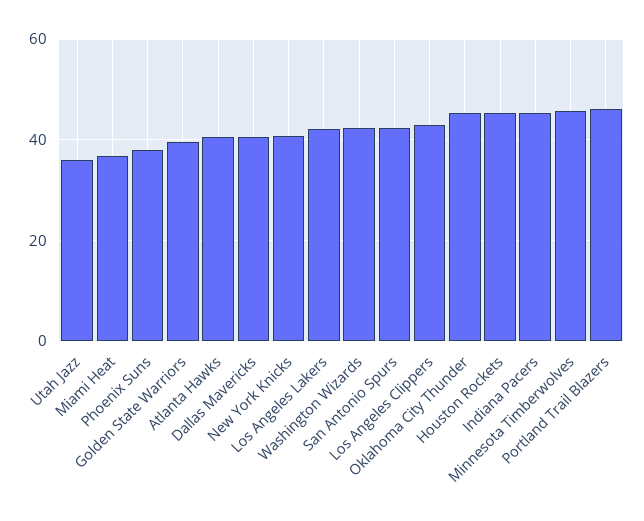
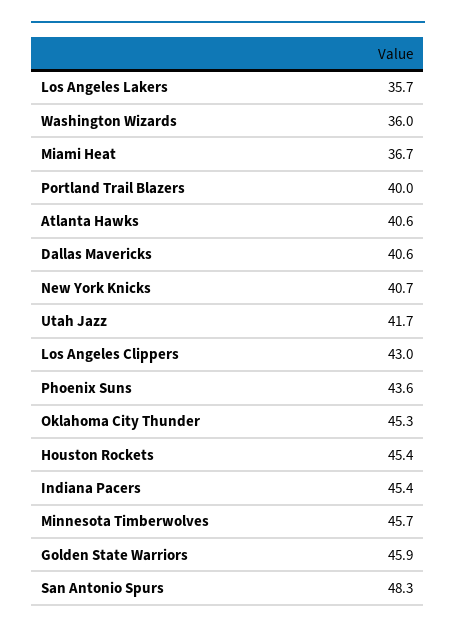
Utah Jazz: 36 -> 41.7
Phoenix Suns: 38 -> 43.6
Golden State Warriors: 40 -> 45.9
Los Angeles Lakers: 42 -> 35.7
Washington Wizards: 42 -> 36
San Antonio Spurs: 42 -> 48.3
Portland Trail Blazers: 46 -> 40

